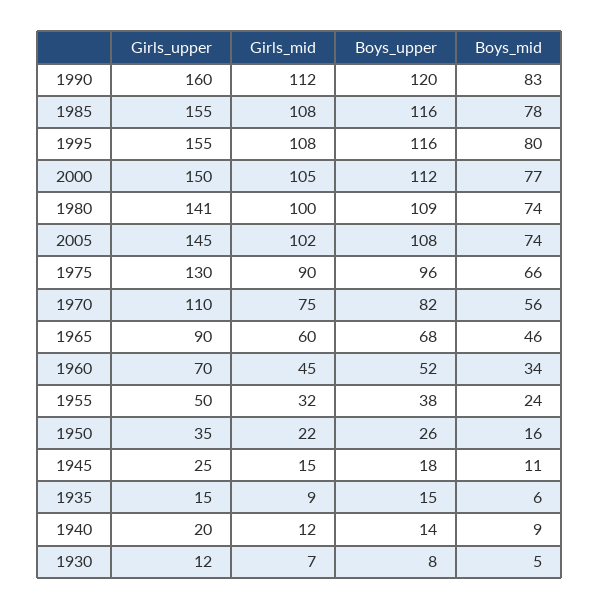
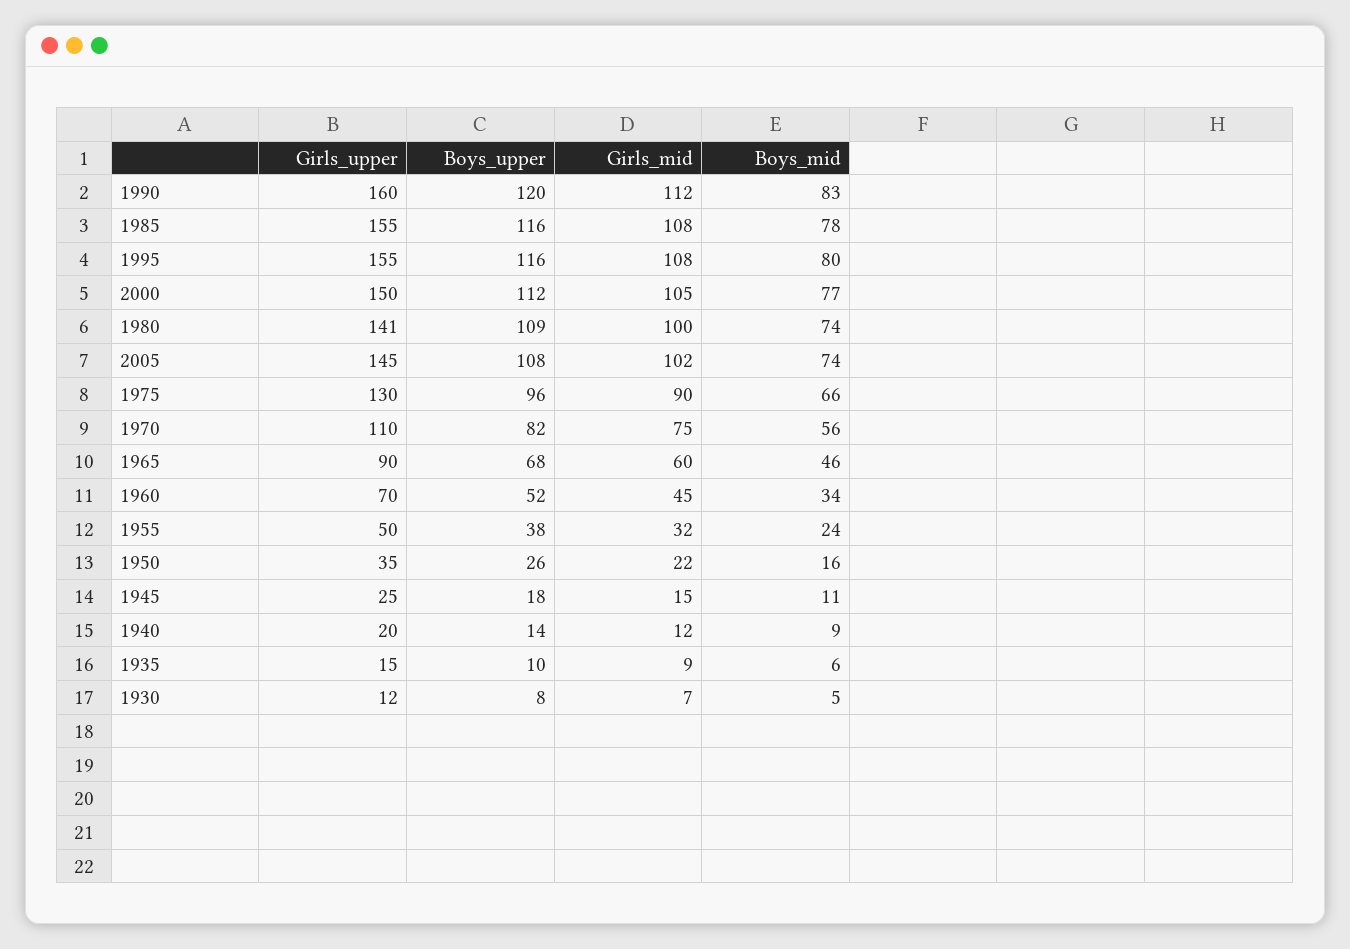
Boys_upper, 1935: 15 -> 10

